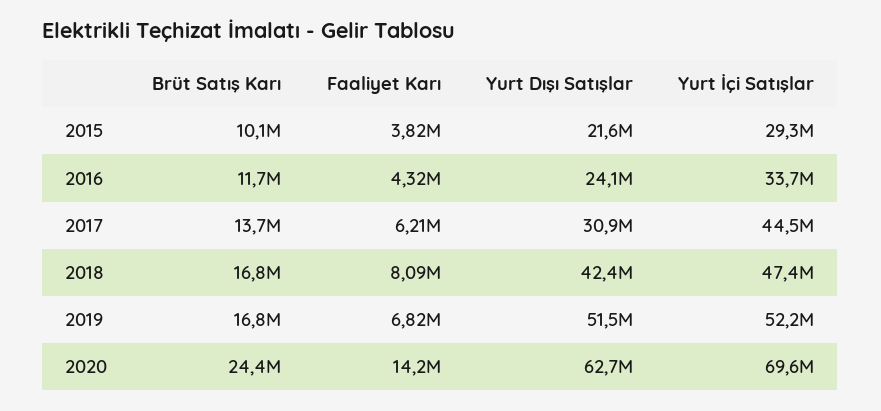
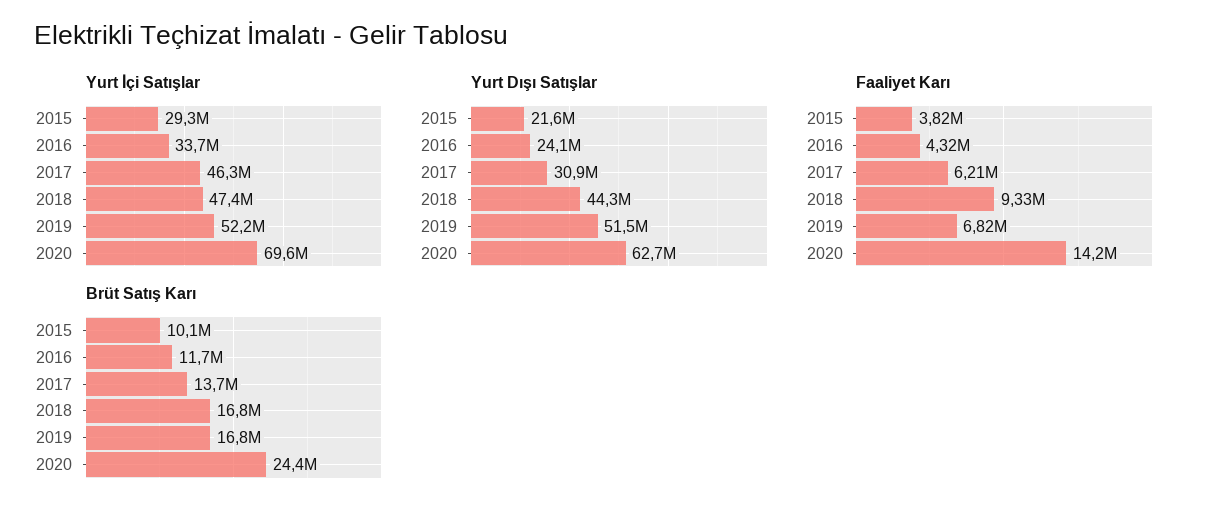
Yurt İçi Satışlar, 2017: 44500000 -> 46300000
Faaliyet Karı, 2018: 8090000 -> 9330000
Yurt Dışı Satışlar, 2018: 42400000 -> 44300000

